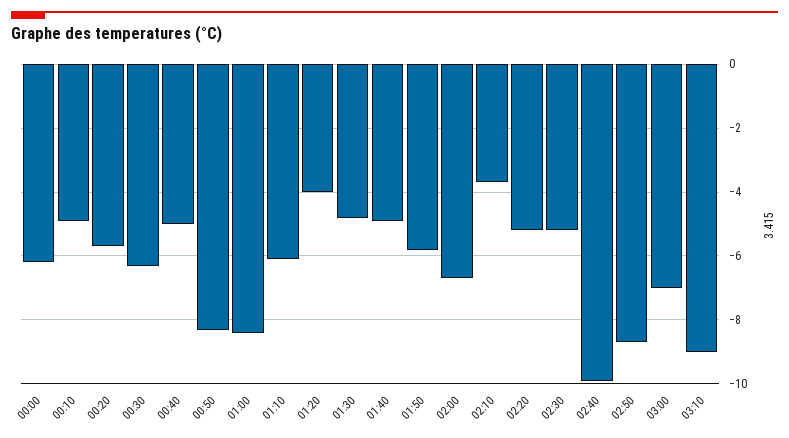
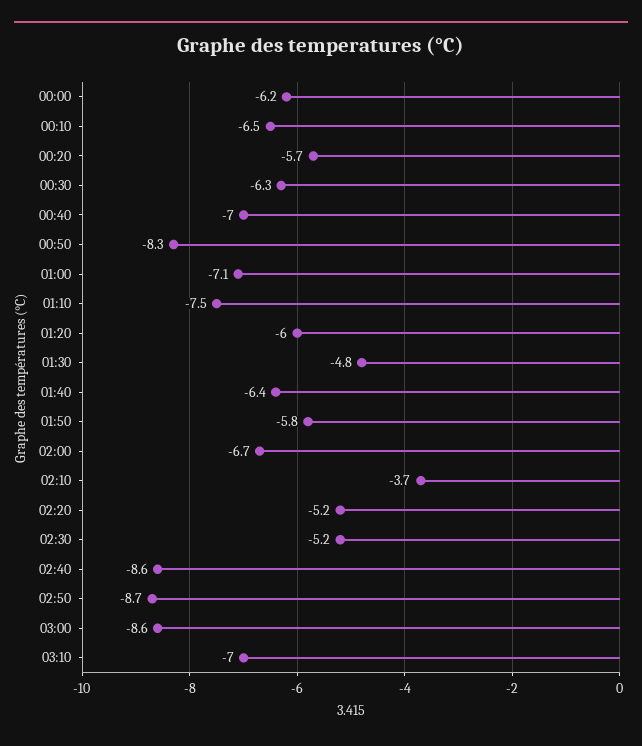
00:10: -5 -> -6.5
00:40: -5 -> -7
01:00: -8.5 -> -7.1
01:10: -6 -> -7.5
01:20: -4 -> -6
01:40: -5 -> -6.4
02:40: -10 -> -8.6
03:00: -7 -> -8.6
03:10: -9 -> -7

